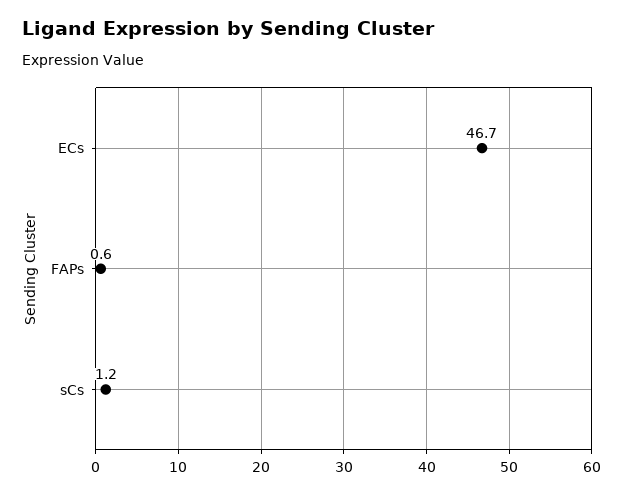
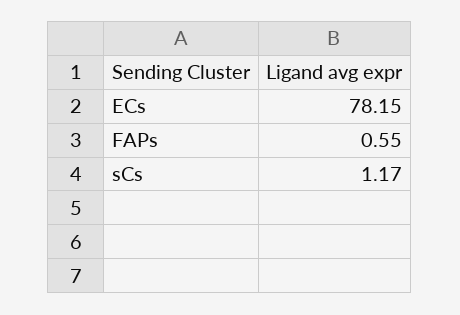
ECs: 46.7 -> 78.15

